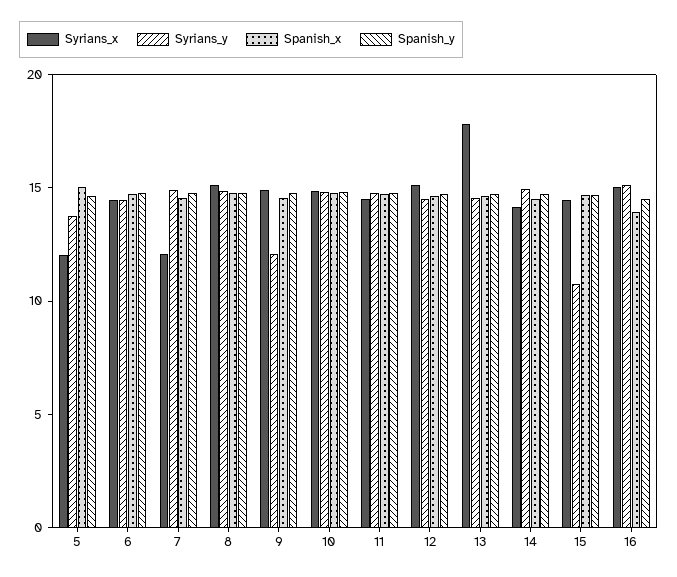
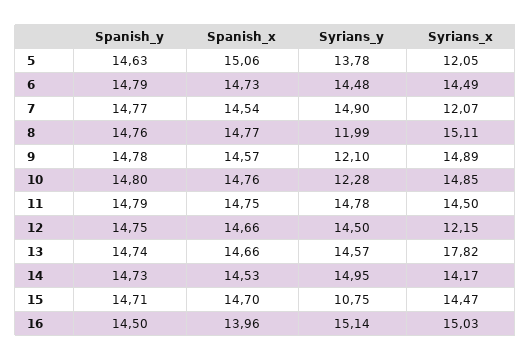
Syrians_y, 8: 15 -> 11.99
Syrians_y, 10: 15 -> 12.28
Syrians_x, 12: 15 -> 12.15

